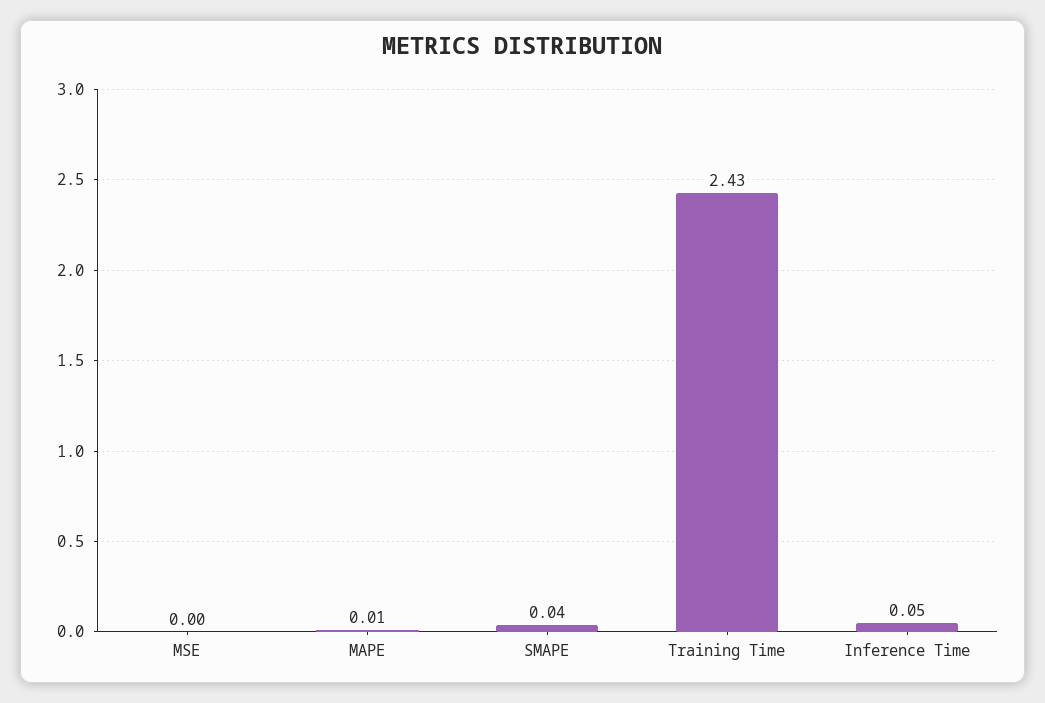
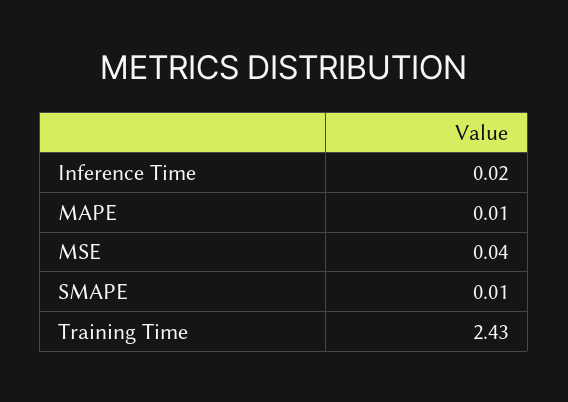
MSE: 0 -> 0.04
SMAPE: 0.04 -> 0.01
Inference Time: 0.05 -> 0.02

